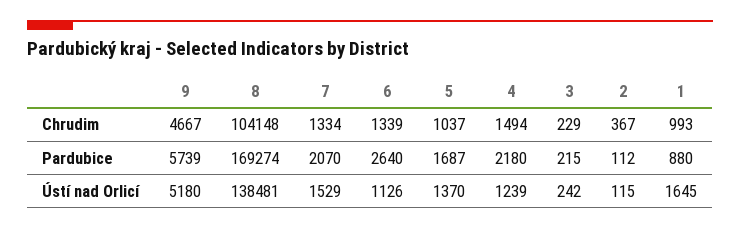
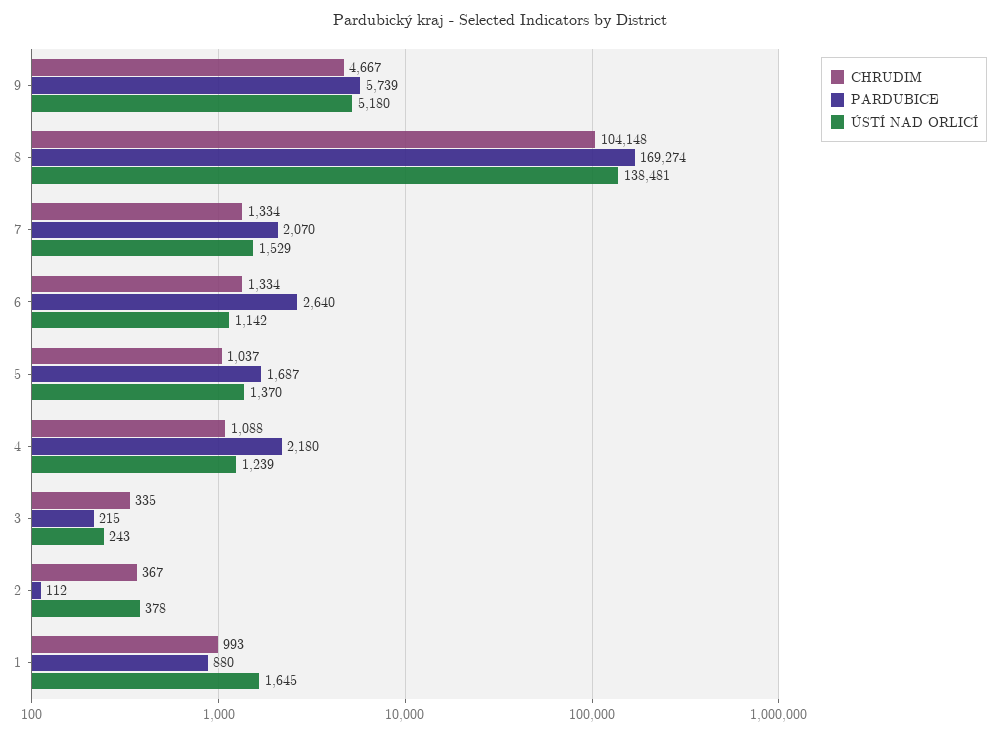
Chrudim, 6: 1339 -> 1334
Chrudim, 4: 1494 -> 1088
Chrudim, 3: 229 -> 335
Ústí nad Orlicí, 6: 1126 -> 1142
Ústí nad Orlicí, 3: 242 -> 243
Ústí nad Orlicí, 2: 115 -> 378

